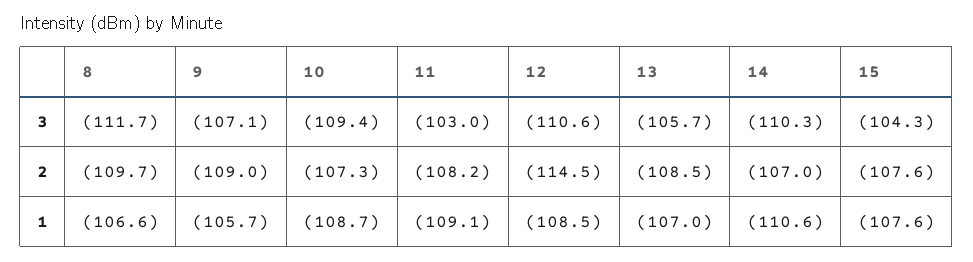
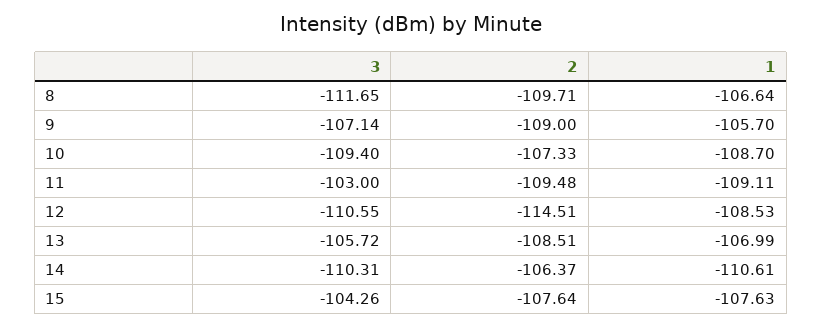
11, 2: -108.2 -> -109.48
14, 2: -107 -> -106.37

